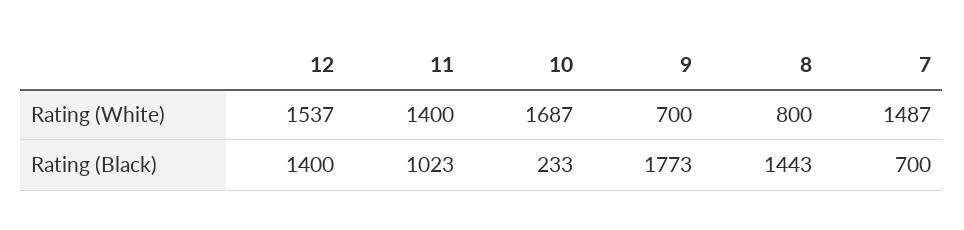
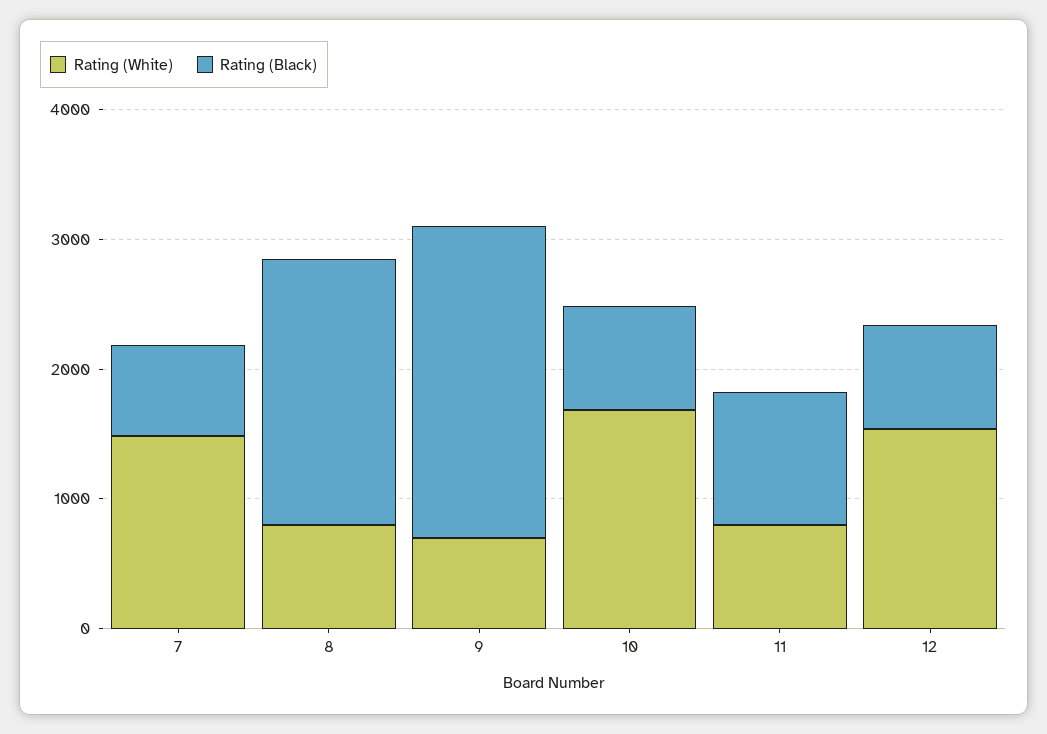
Rating (White), 11: 1400 -> 800
Rating (Black), 12: 1400 -> 800
Rating (Black), 10: 233 -> 800
Rating (Black), 9: 1773 -> 2400
Rating (Black), 8: 1443 -> 2000

